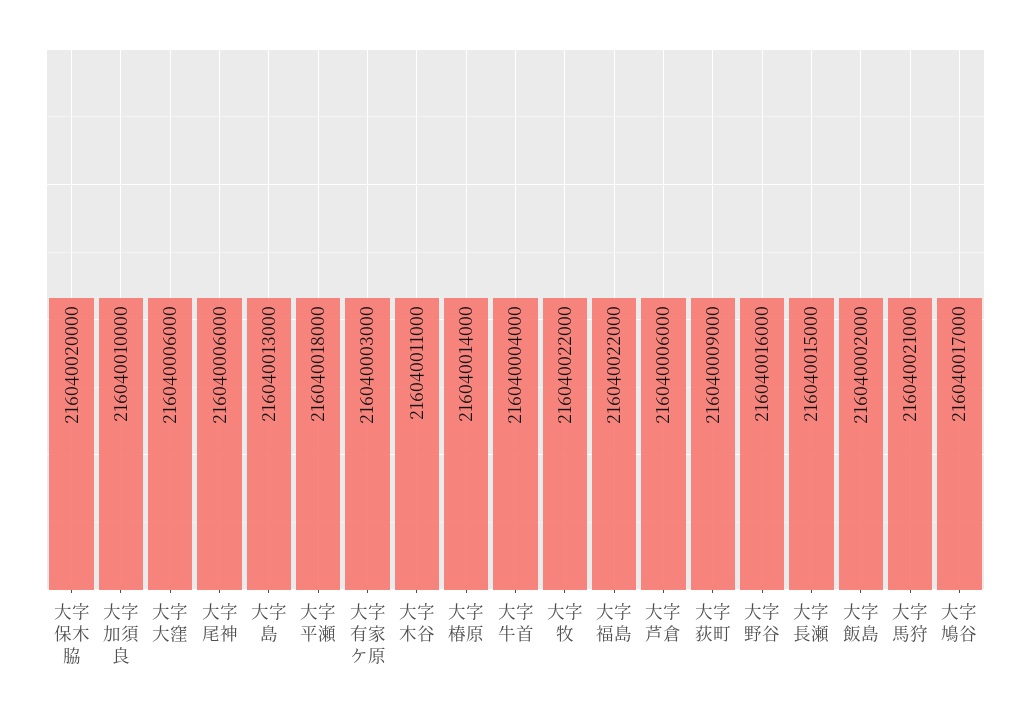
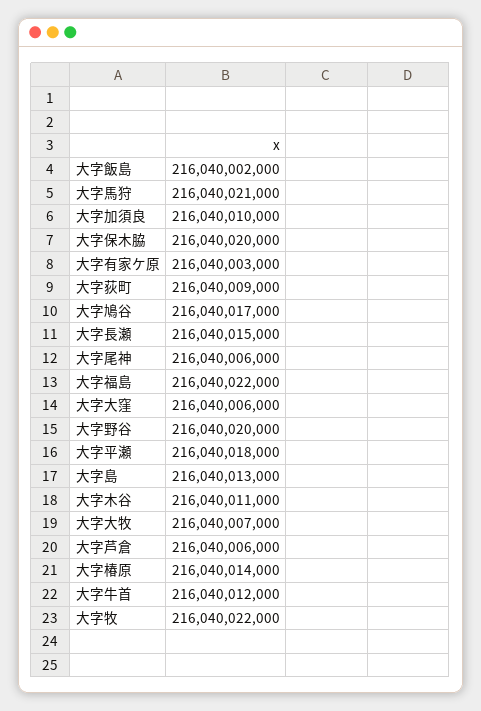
大字牛首: 216040004000 -> 216040012000
大字野谷: 216040016000 -> 216040020000
大字大牧: none -> 216040007000

